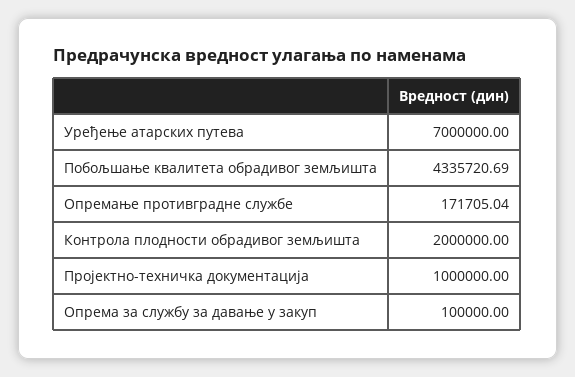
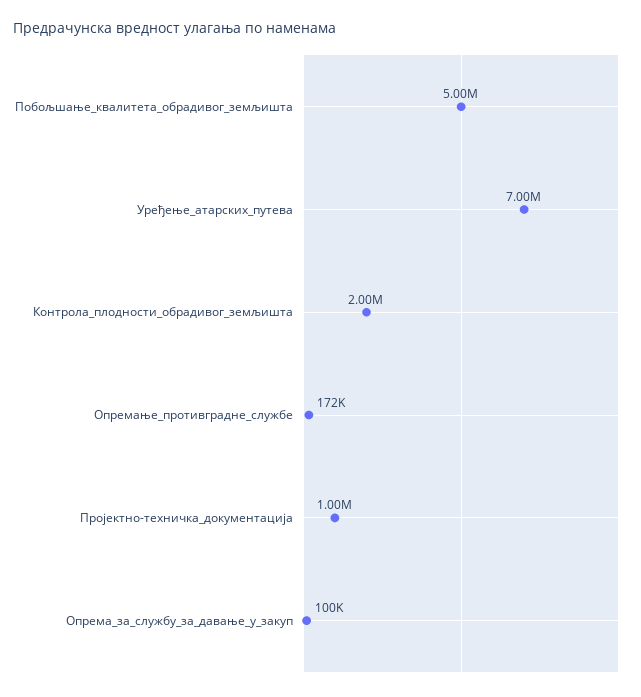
Побољшање квалитета обрадивог земљишта: 4335720.69 -> 5000000

